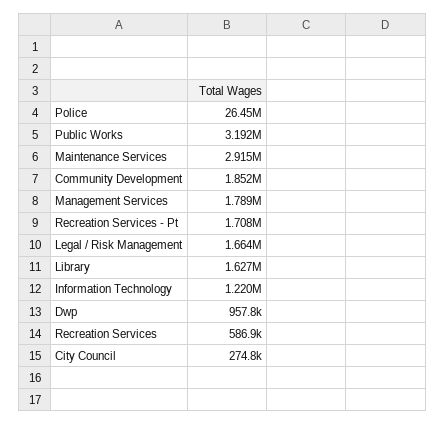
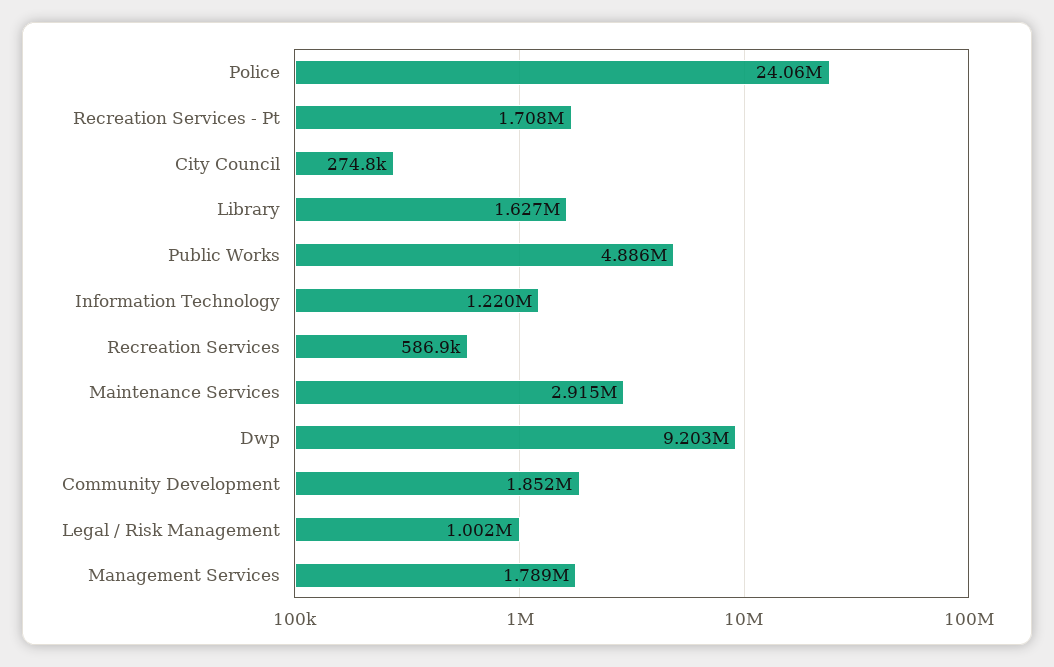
Police: 26450000 -> 24060000
Public Works: 3192000 -> 4886000
Legal / Risk Management: 1664000 -> 1002000
Dwp: 957800 -> 9203000

